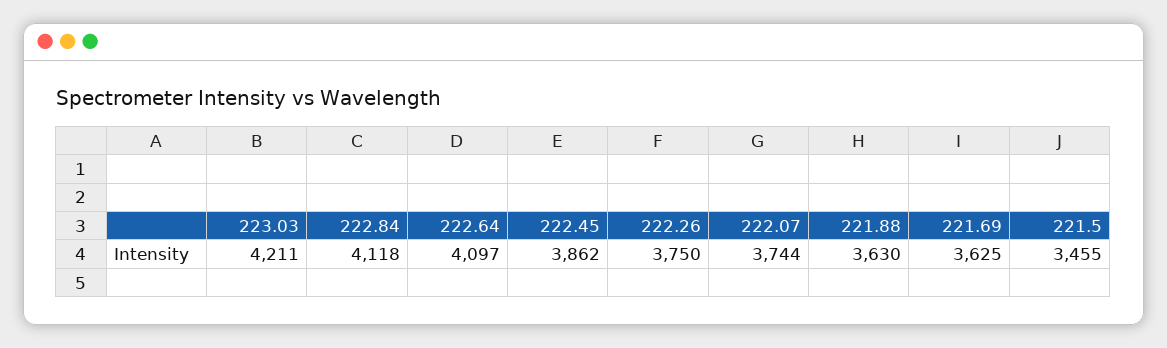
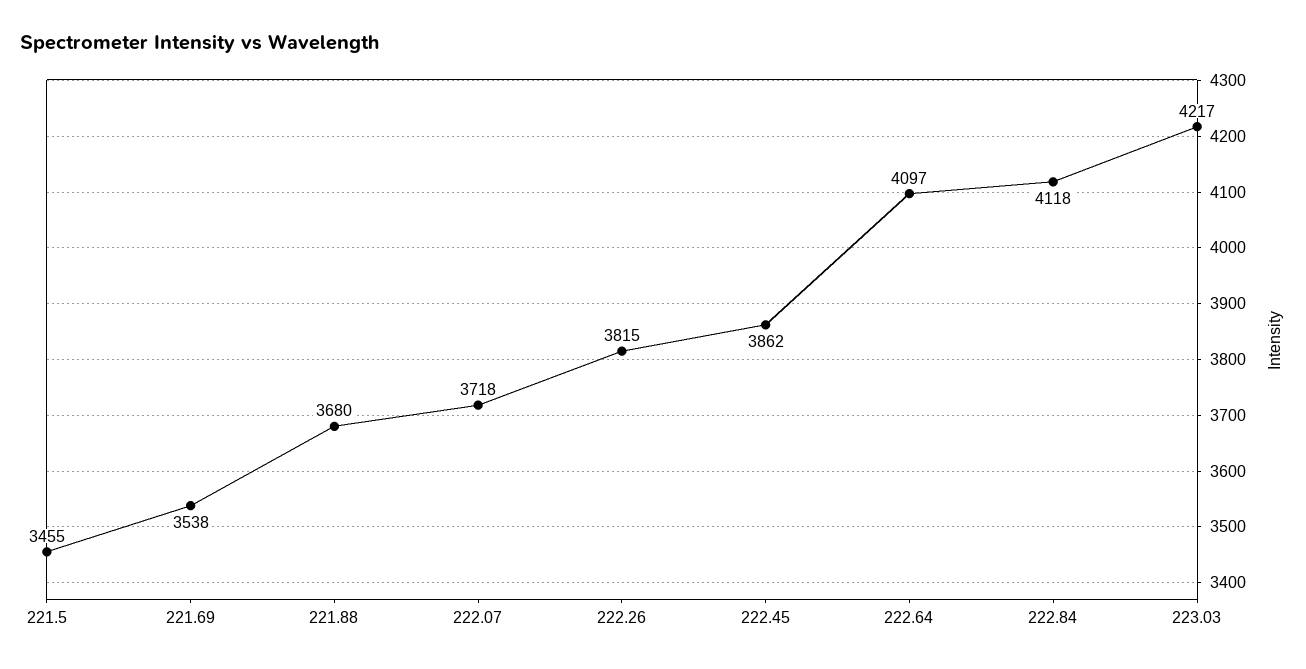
223.03: 4211 -> 4217
222.26: 3750 -> 3815
222.07: 3744 -> 3718
221.88: 3630 -> 3680
221.69: 3625 -> 3538

